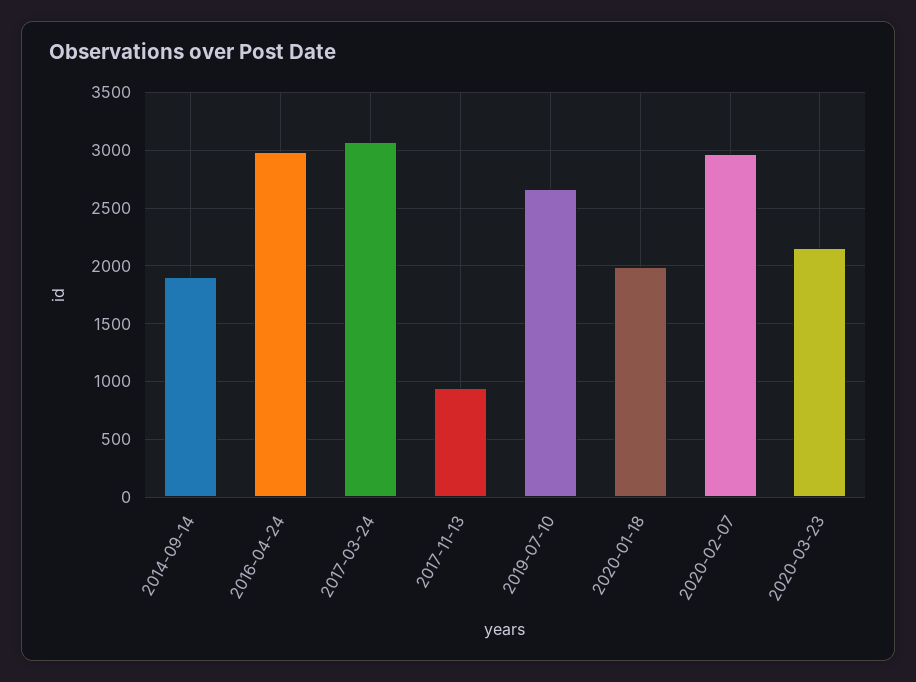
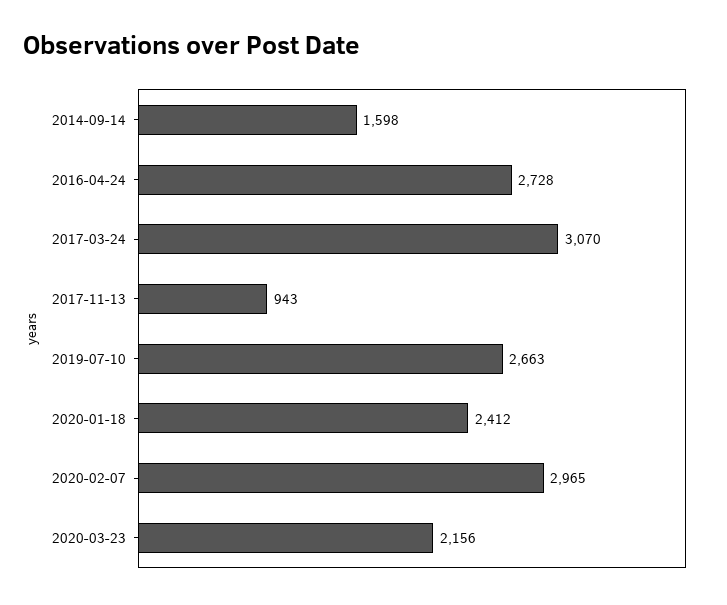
2014-09-14: 1900 -> 1598
2016-04-24: 3000 -> 2728
2020-01-18: 2000 -> 2412

